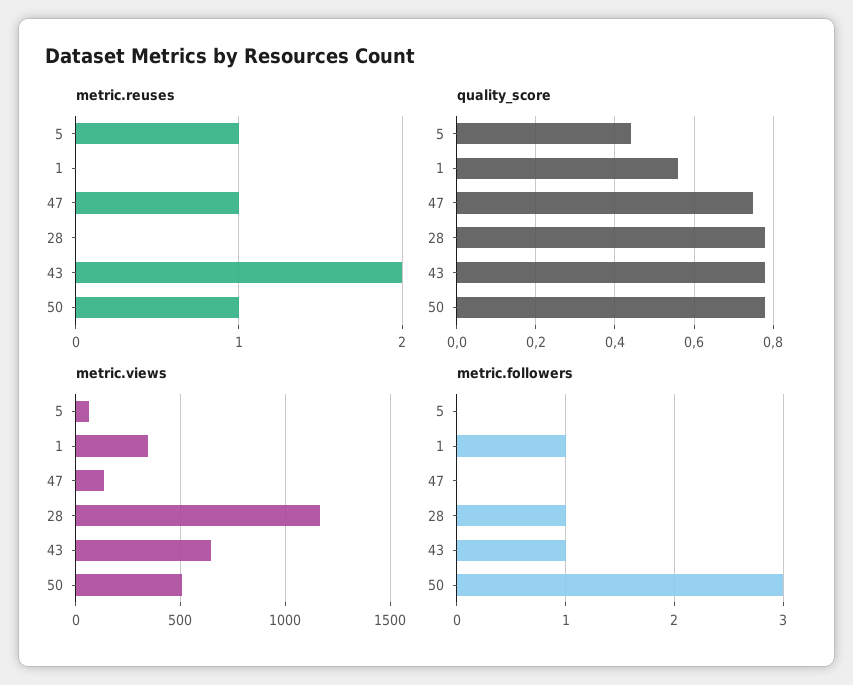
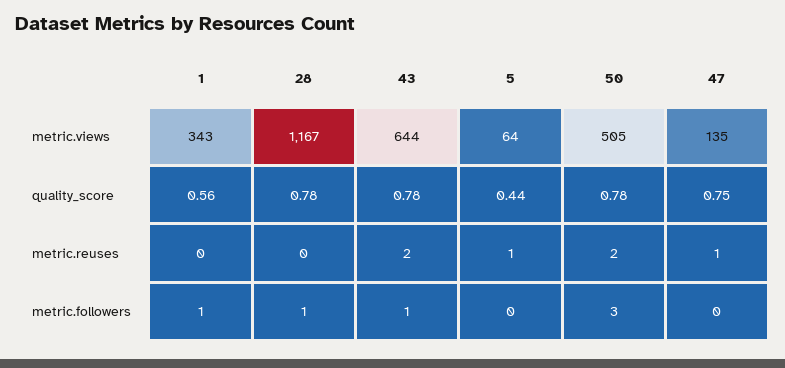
metric.reuses, 50: 1 -> 2

